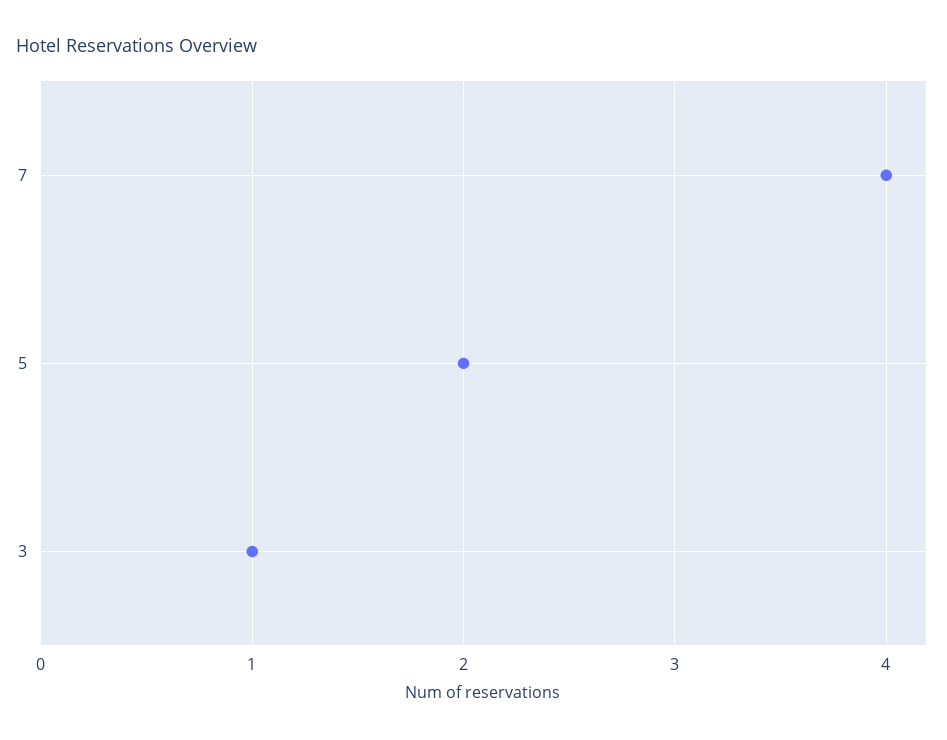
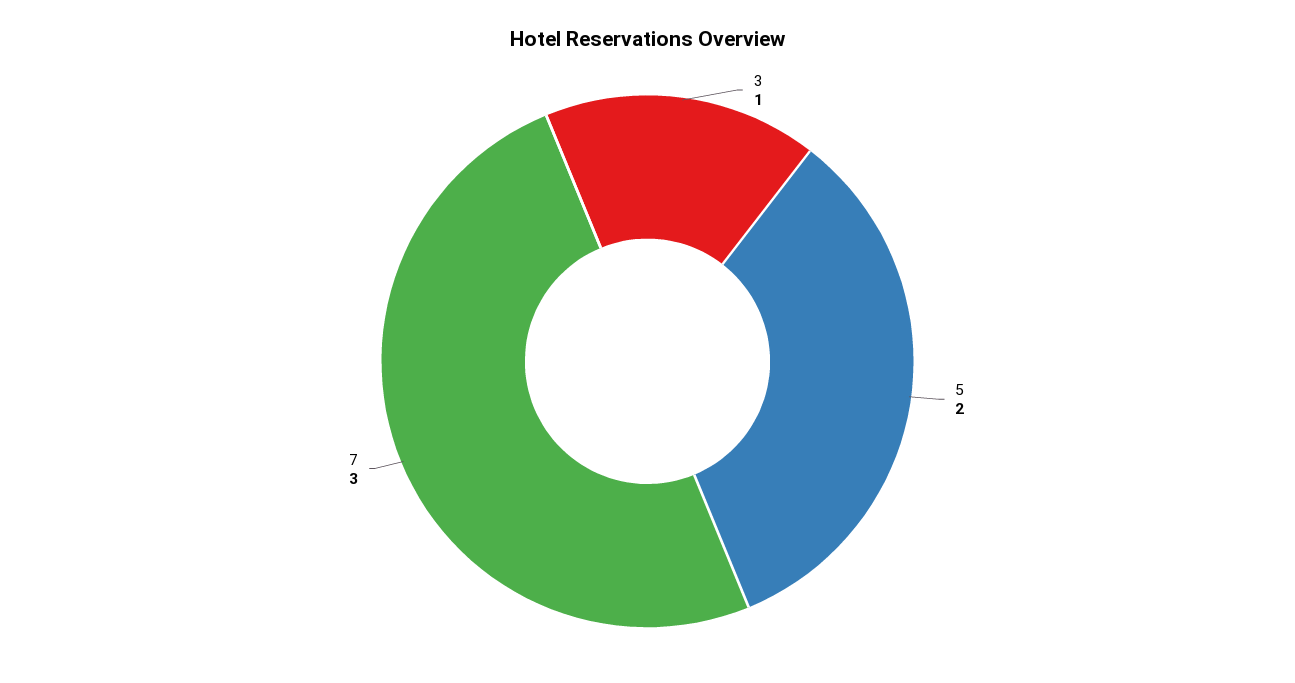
7: 4 -> 3

